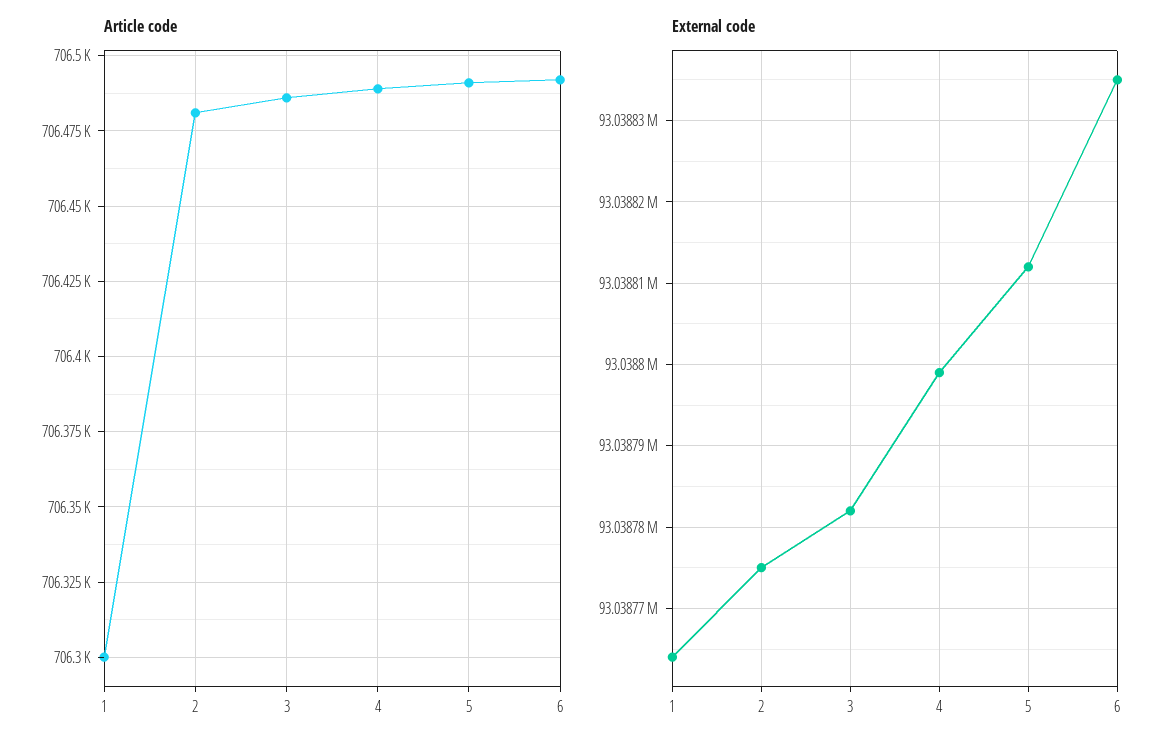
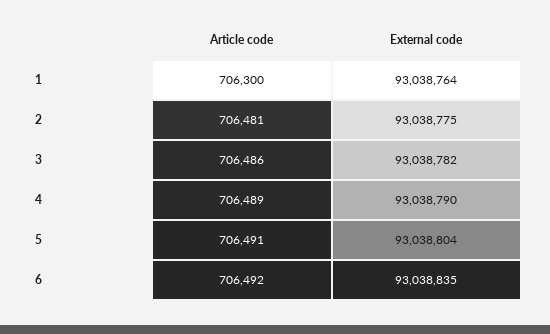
External code, 4: 93038799 -> 93038790
External code, 5: 93038812 -> 93038804

